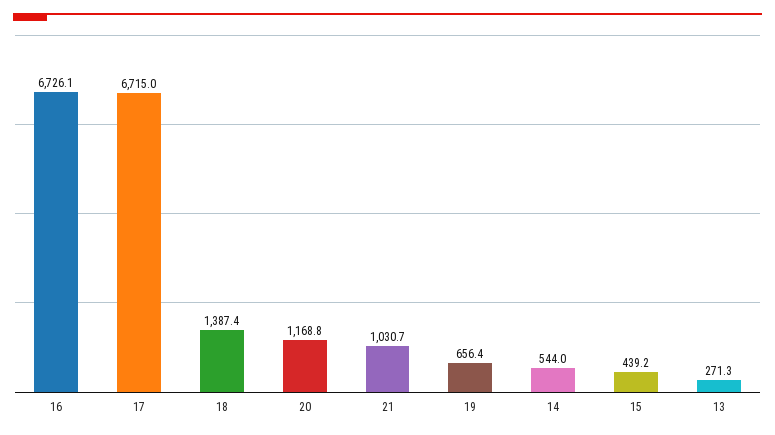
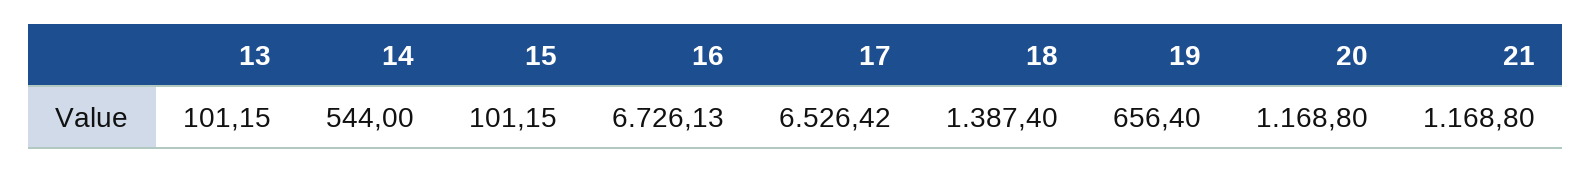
17: 6715 -> 6526.42
21: 1030.7 -> 1168.8
15: 439.2 -> 101.15
13: 271.3 -> 101.15

